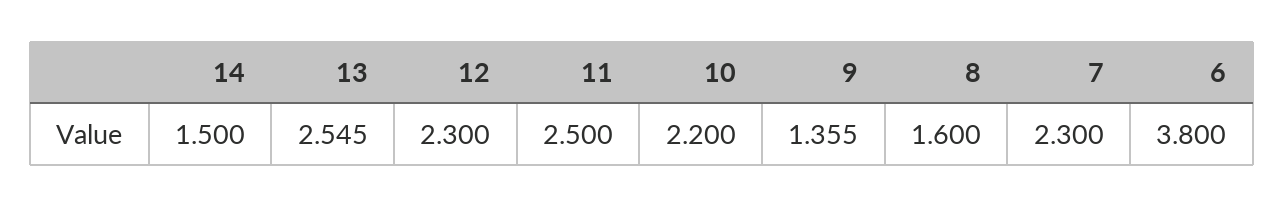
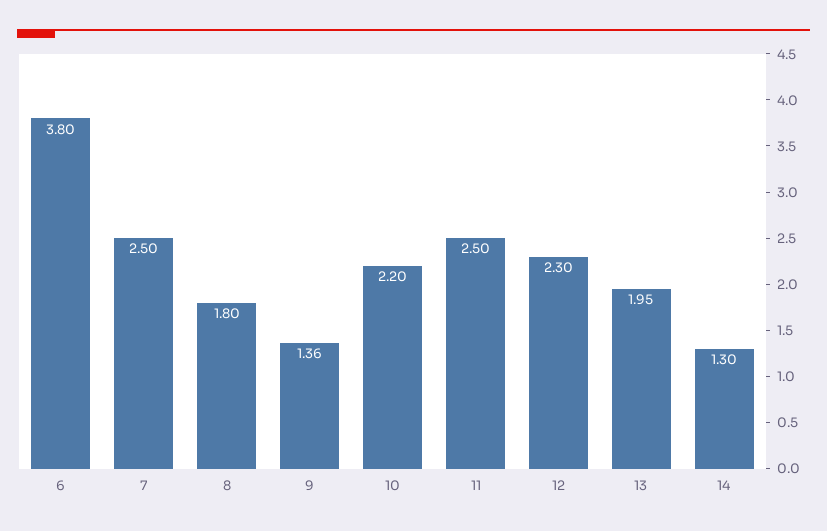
14: 1.5 -> 1.3
13: 2.545 -> 1.95
8: 1.6 -> 1.8
7: 2.3 -> 2.5

